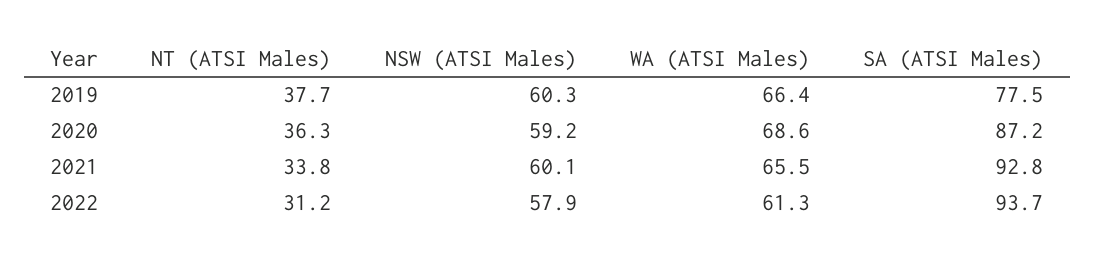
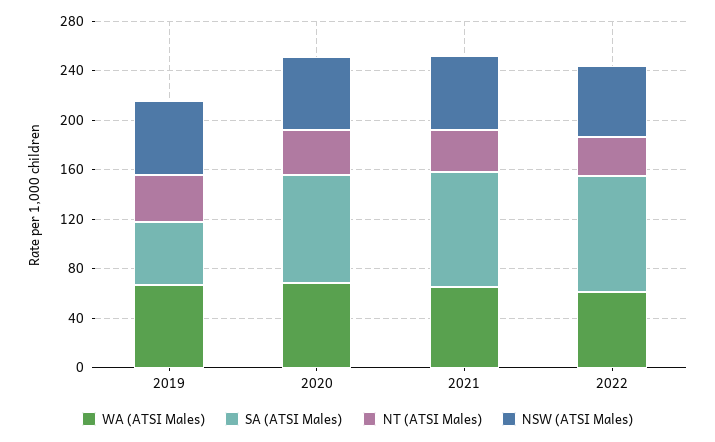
SA (ATSI Males), 2019: 77.5 -> 50

